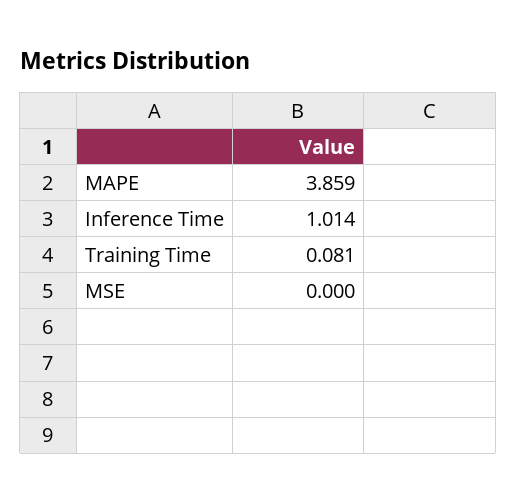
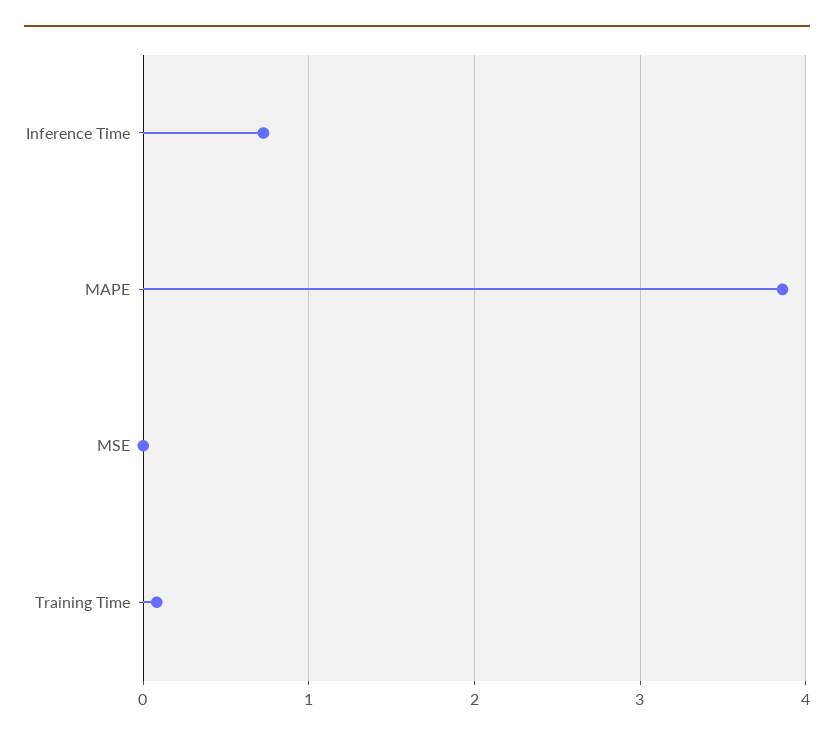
Inference Time: 1.014 -> 0.7

